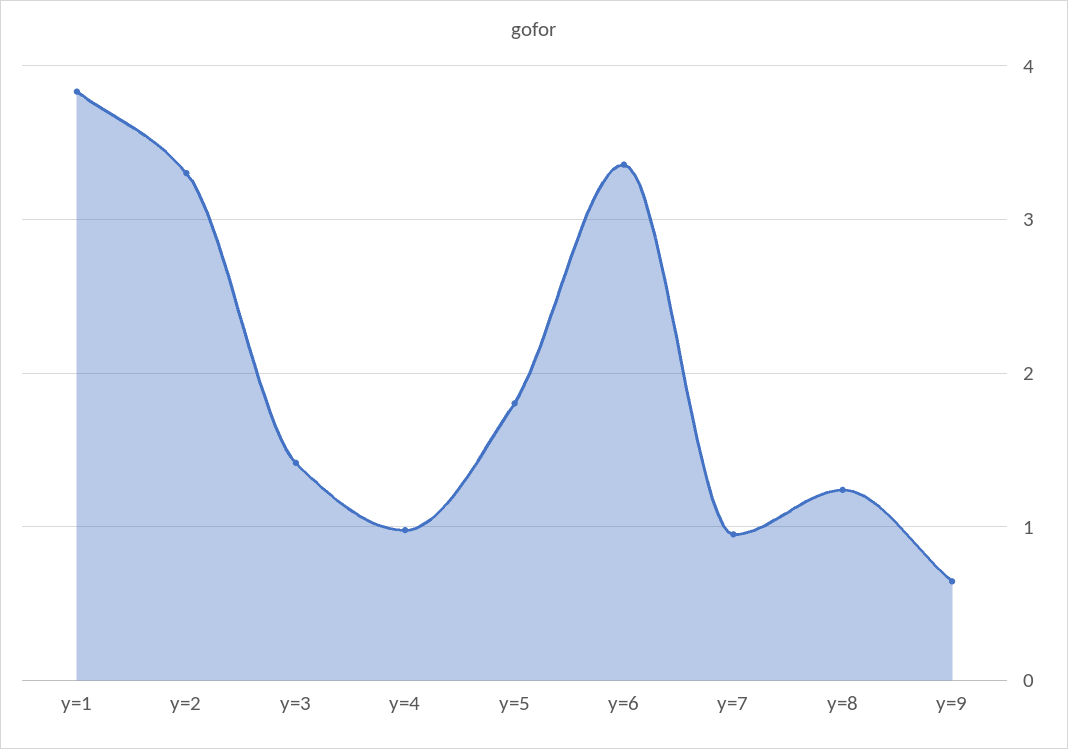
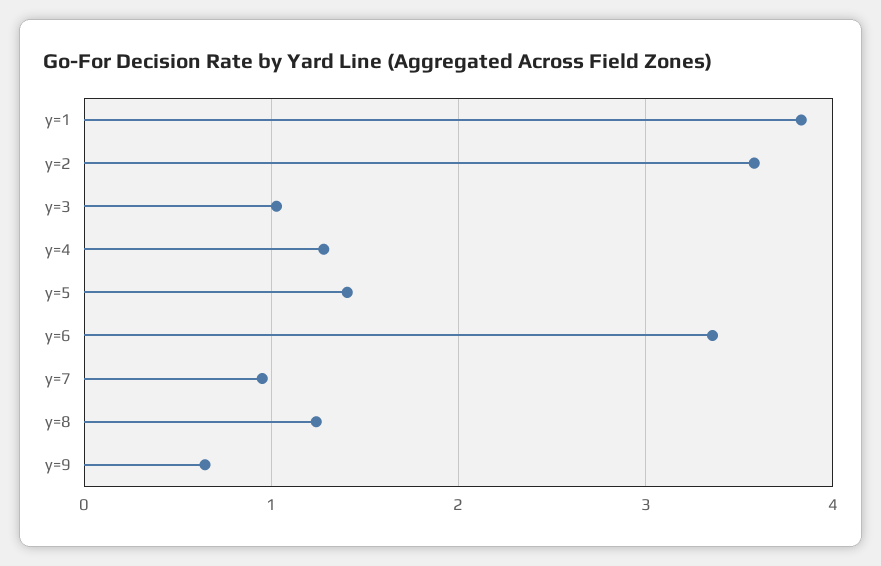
y=2: 3.3 -> 3.6
y=3: 1.4 -> 1
y=4: 1 -> 1.3
y=5: 1.8 -> 1.4

